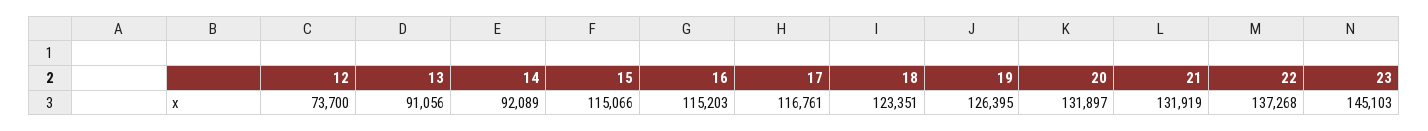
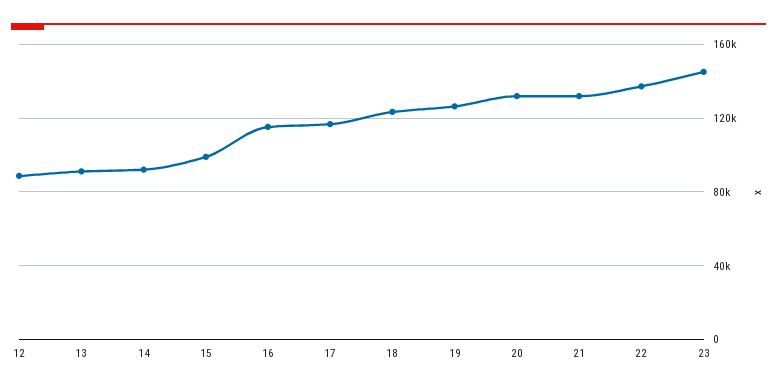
12: 73700 -> 90000
15: 115066 -> 100000

